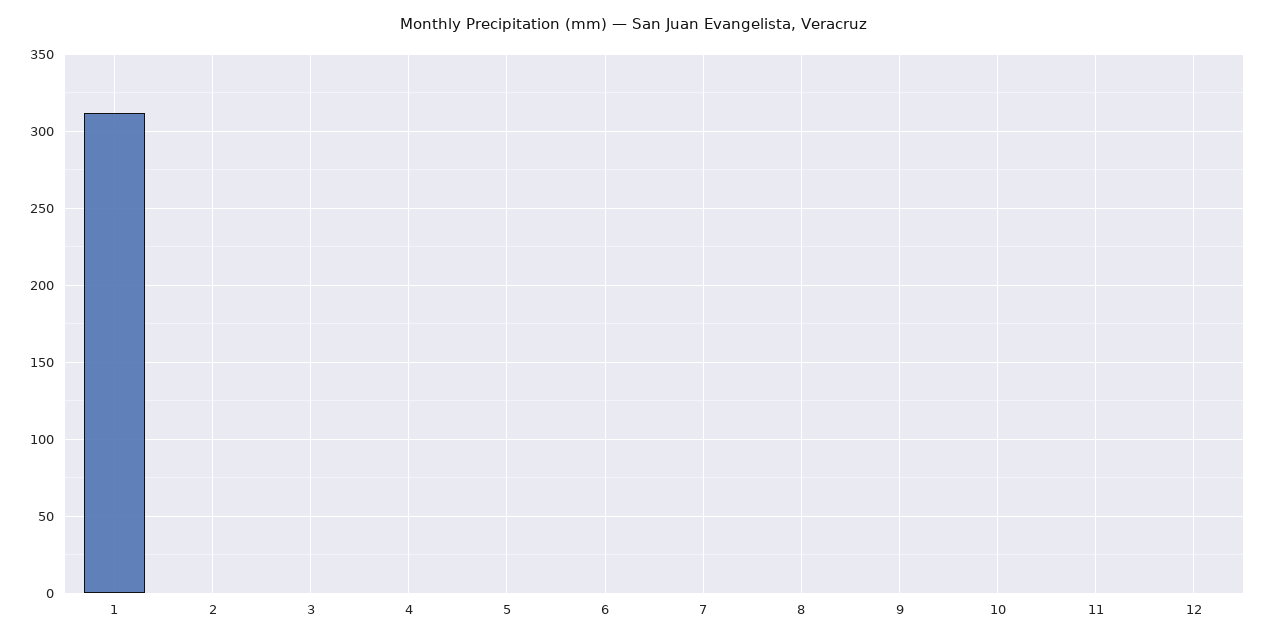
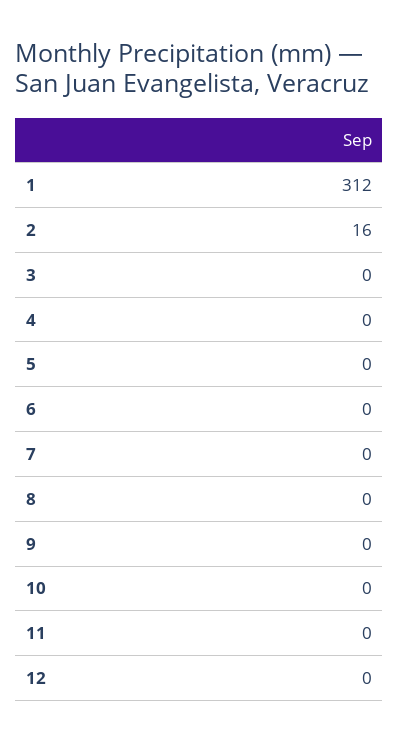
2: 0 -> 16

